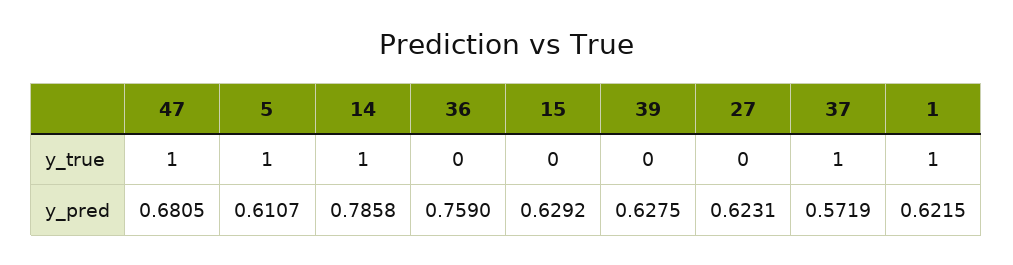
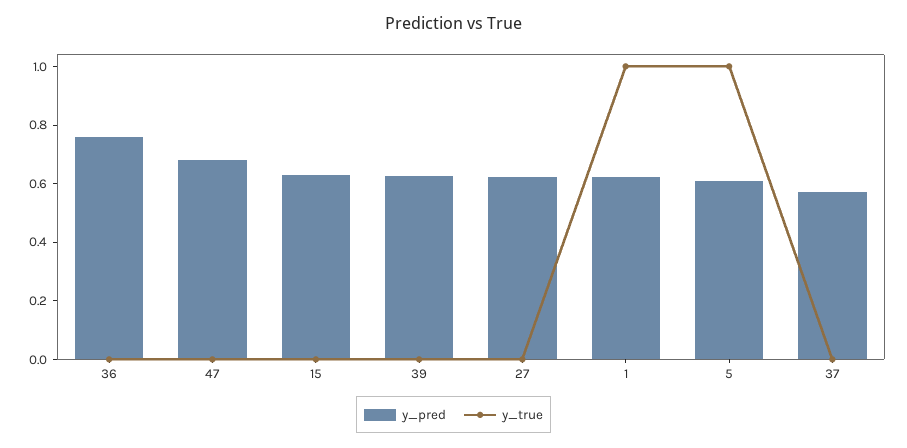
y_true, 47: 1 -> 0
y_true, 14: 1 -> none
y_true, 37: 1 -> 0
y_pred, 14: 0.7858 -> none

